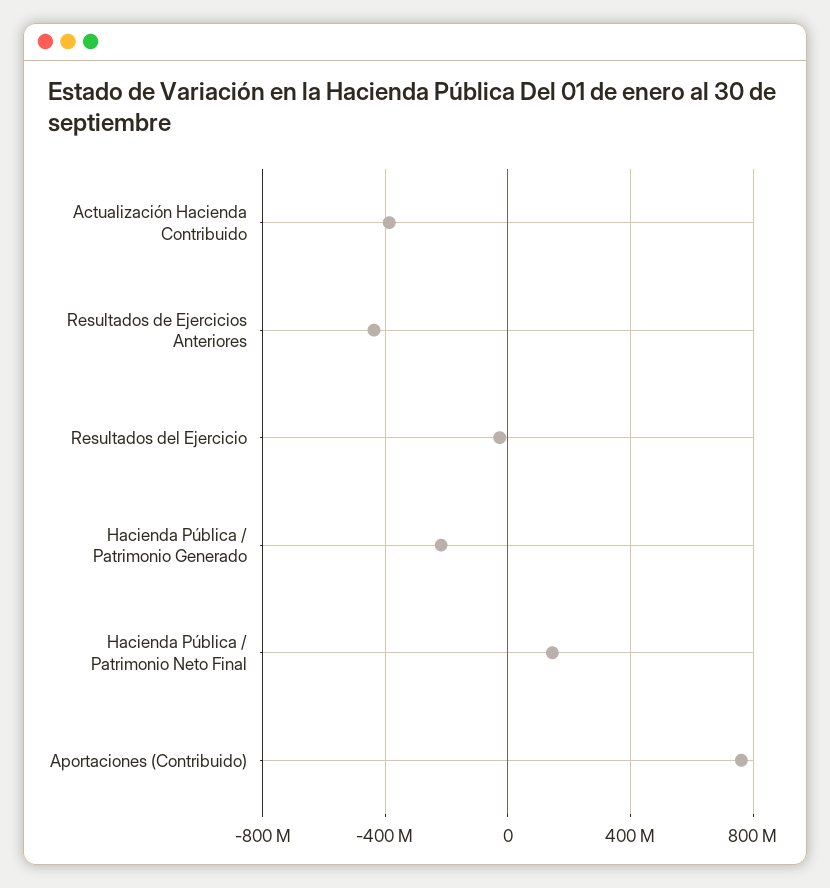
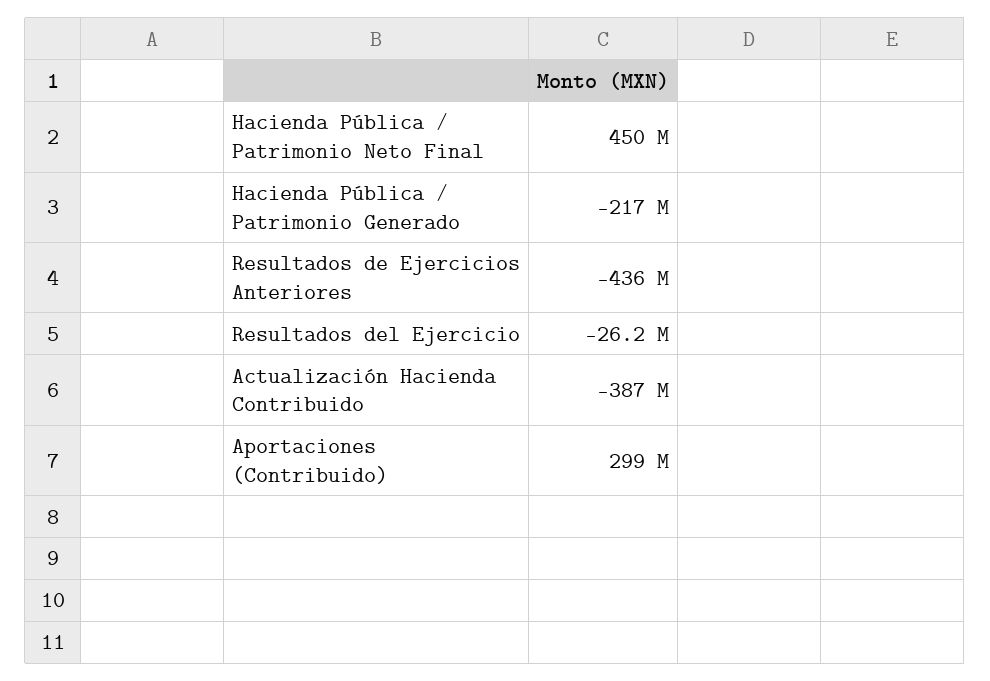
Hacienda Pública / Patrimonio Neto Final: 150000000 -> 450000000
Aportaciones (Contribuido): 750000000 -> 299000000

